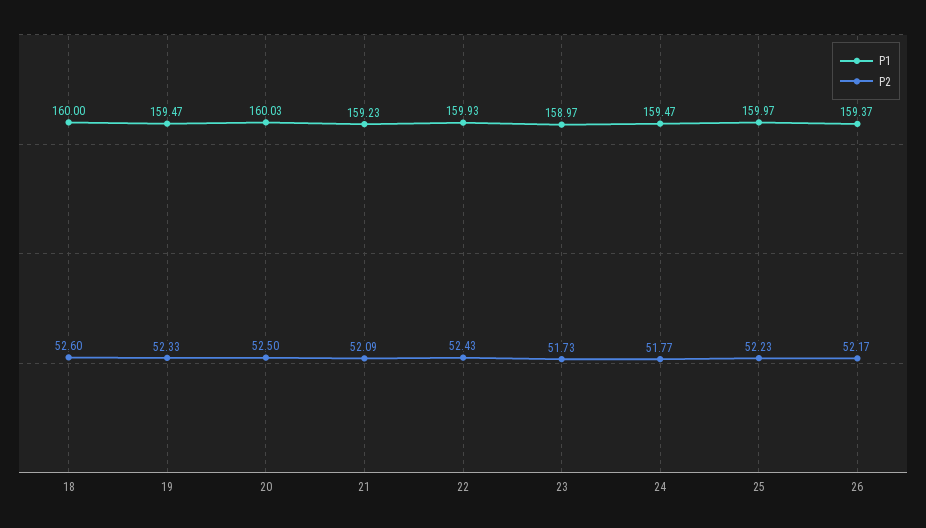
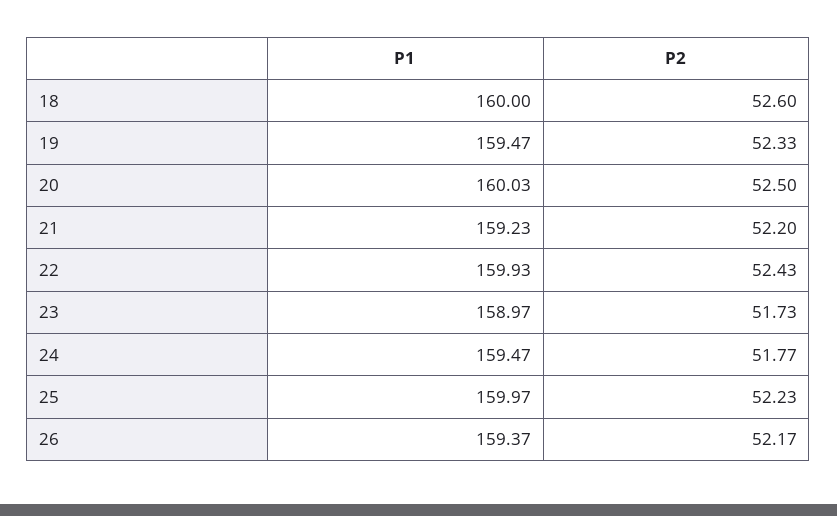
P2, 21: 52.09 -> 52.2

